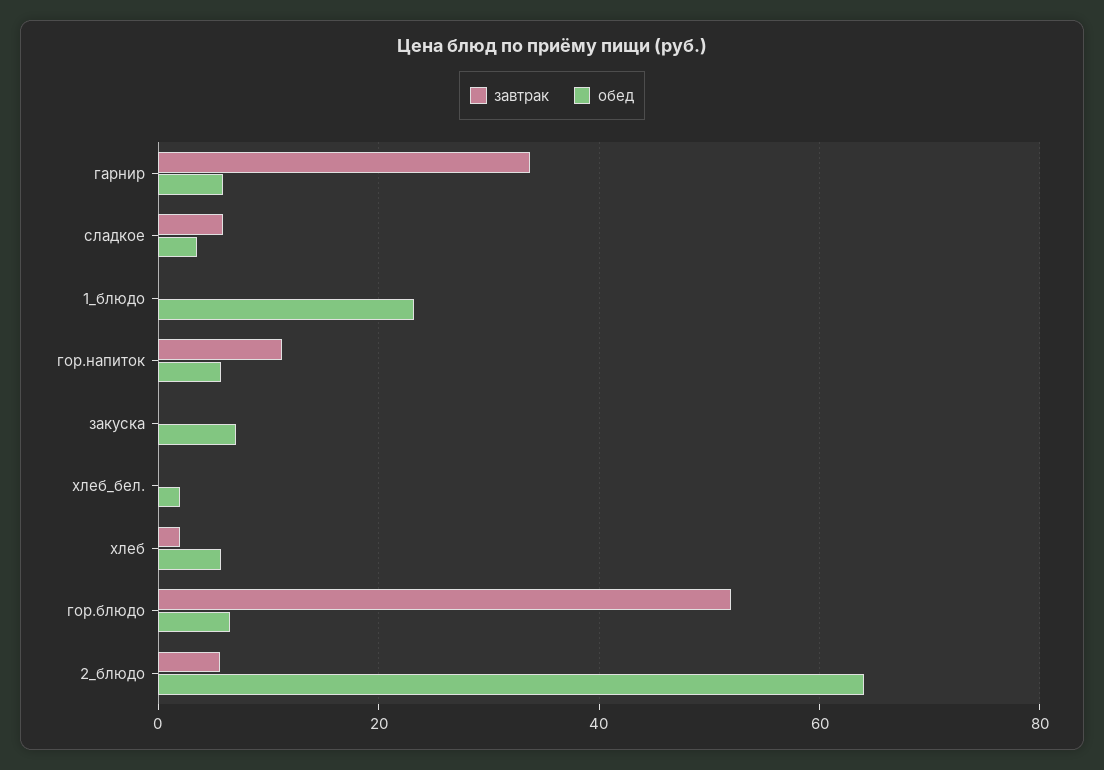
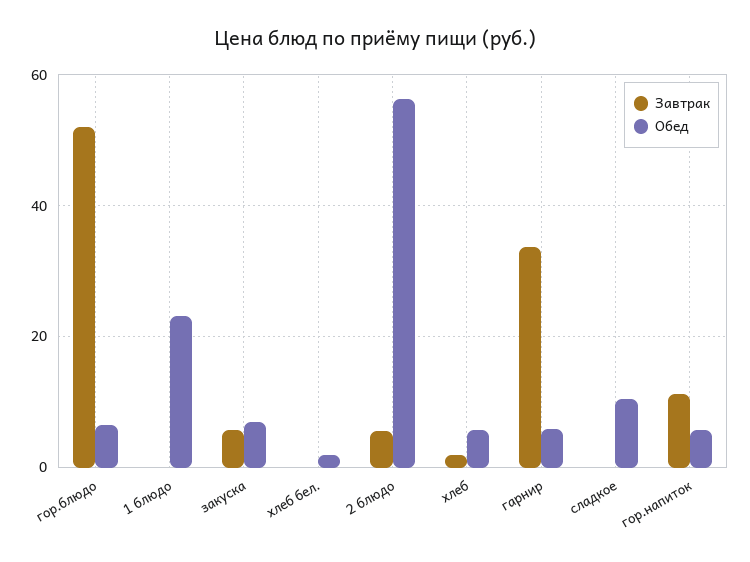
завтрак, сладкое: 6 -> 0
обед, сладкое: 4 -> 10
завтрак, закуска: 0 -> 6
обед, 2_блюдо: 64 -> 56

